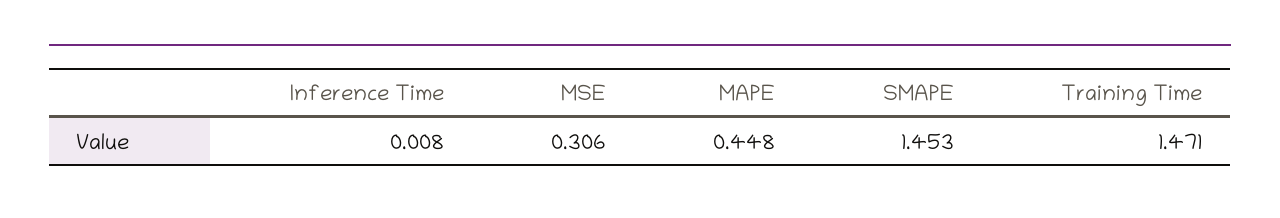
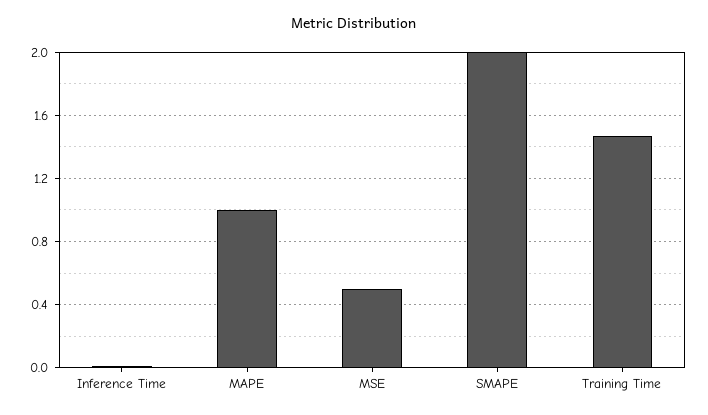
MSE: 0.306 -> 0.5
MAPE: 0.448 -> 1
SMAPE: 1.453 -> 2

